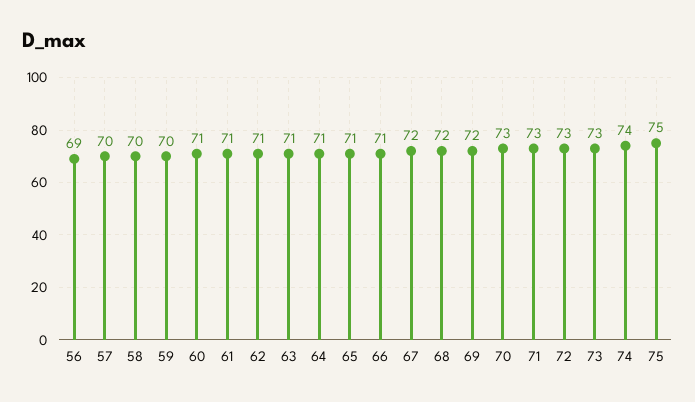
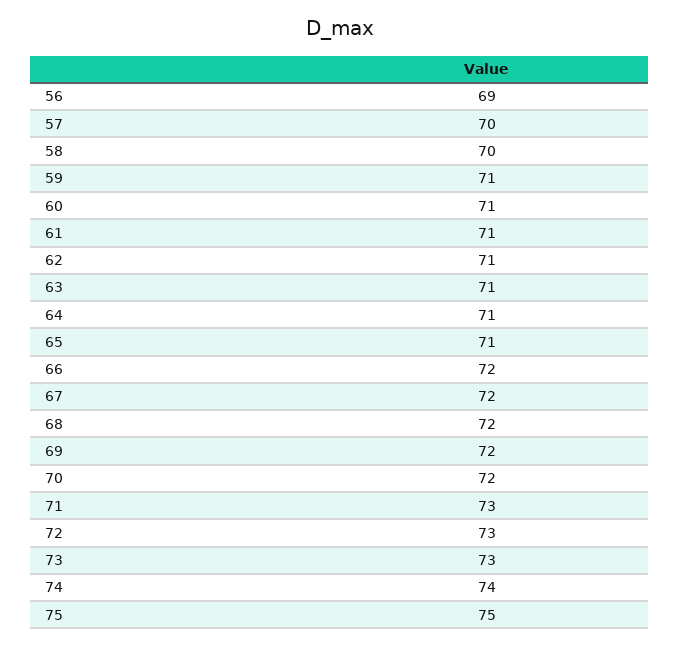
59: 70 -> 71
66: 71 -> 72
70: 73 -> 72

